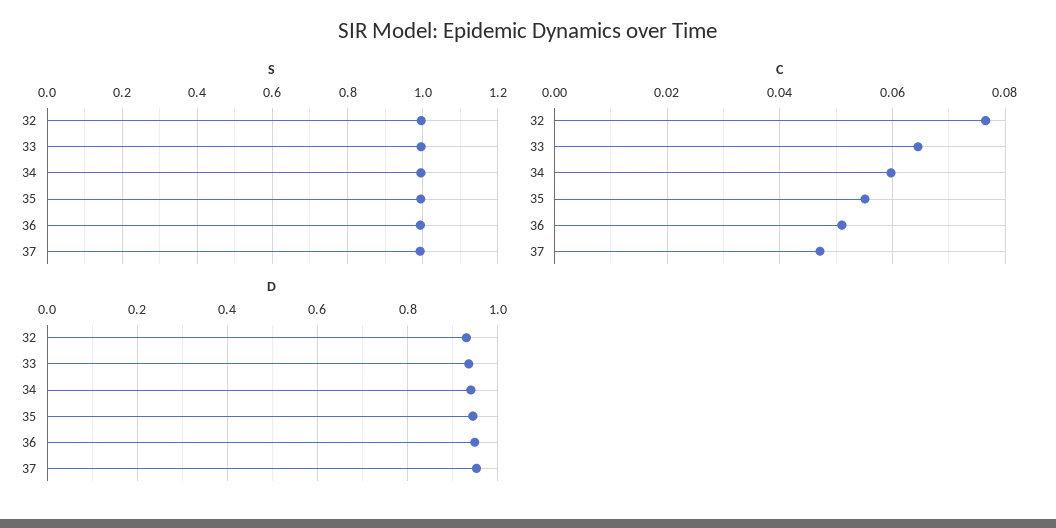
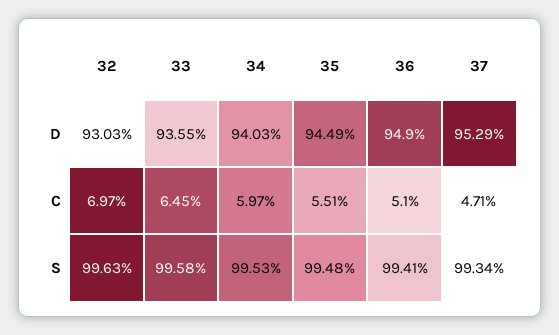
C, 32: 0.076 -> 0.0697

